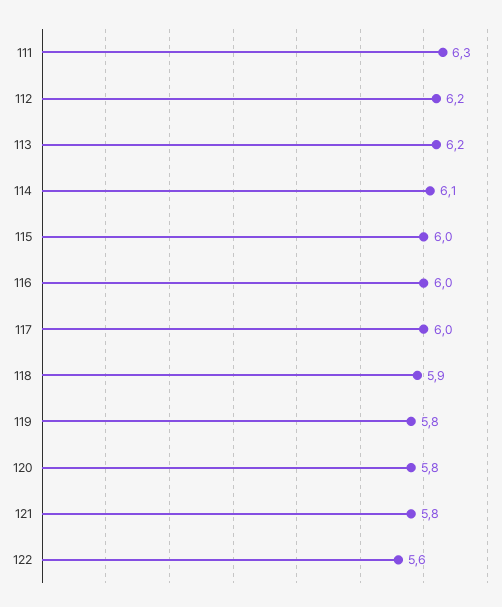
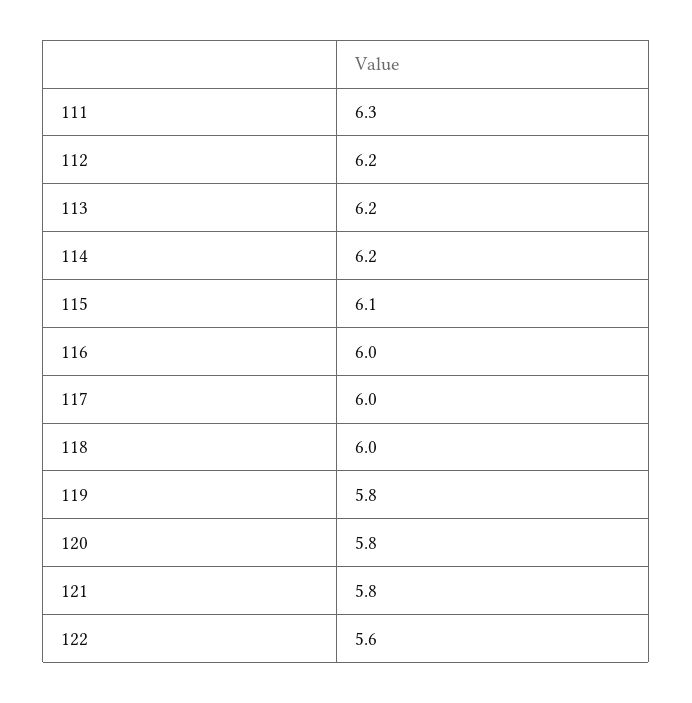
114: 6.1 -> 6.2
115: 6 -> 6.1
118: 5.9 -> 6

